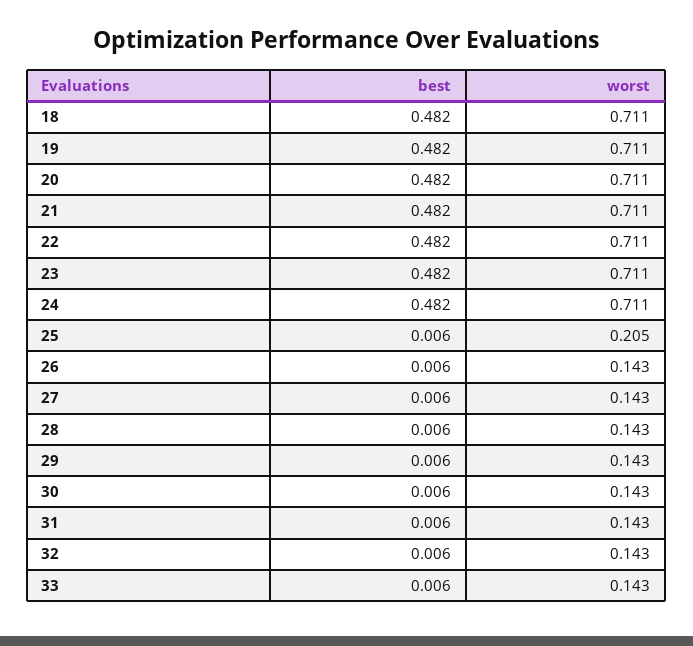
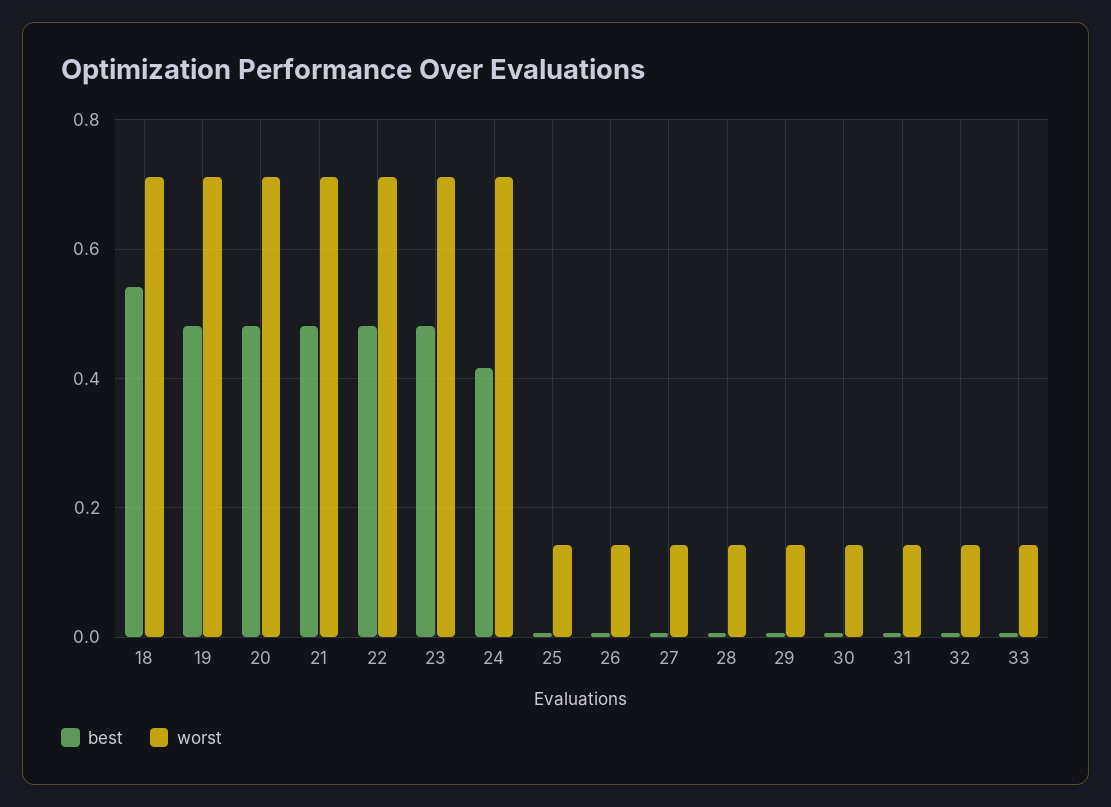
best, 18: 0.482 -> 0.54
best, 24: 0.482 -> 0.42
worst, 25: 0.205 -> 0.14

